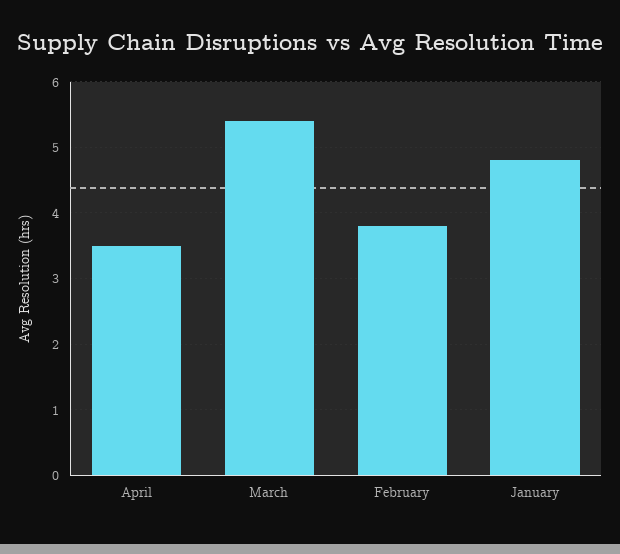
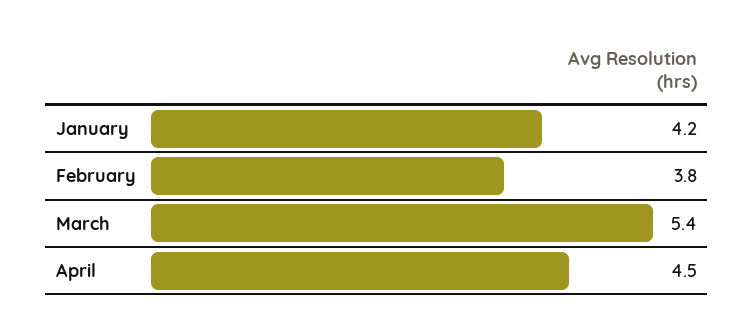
April: 3.5 -> 4.5
January: 4.8 -> 4.2

